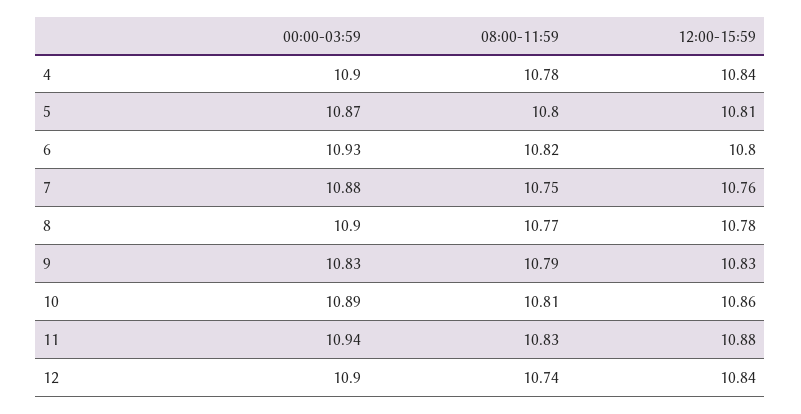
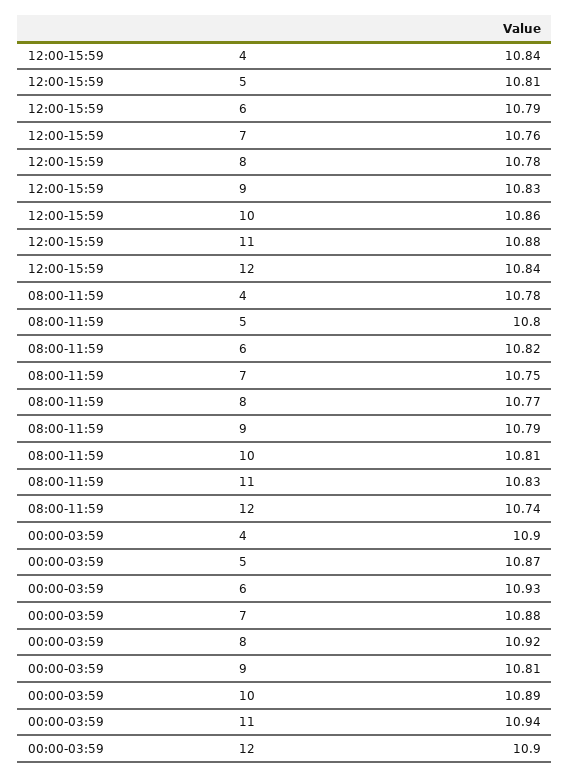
12:00-15:59, 6: 10.8 -> 10.79
00:00-03:59, 8: 10.9 -> 10.92
00:00-03:59, 9: 10.83 -> 10.81

